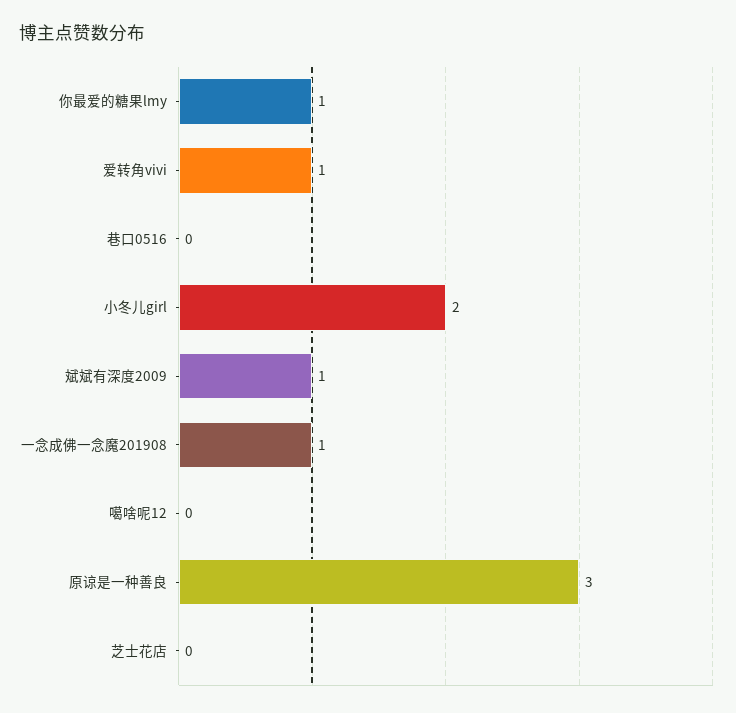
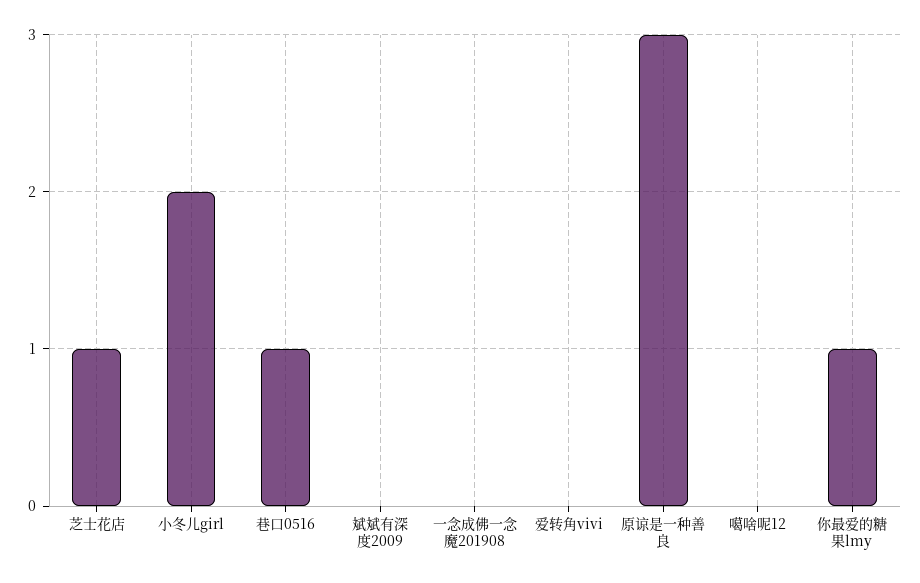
爱转角vivi: 1 -> 0
巷口0516: 0 -> 1
斌斌有深度2009: 1 -> 0
一念成佛一念魔201908: 1 -> 0
芝士花店: 0 -> 1

